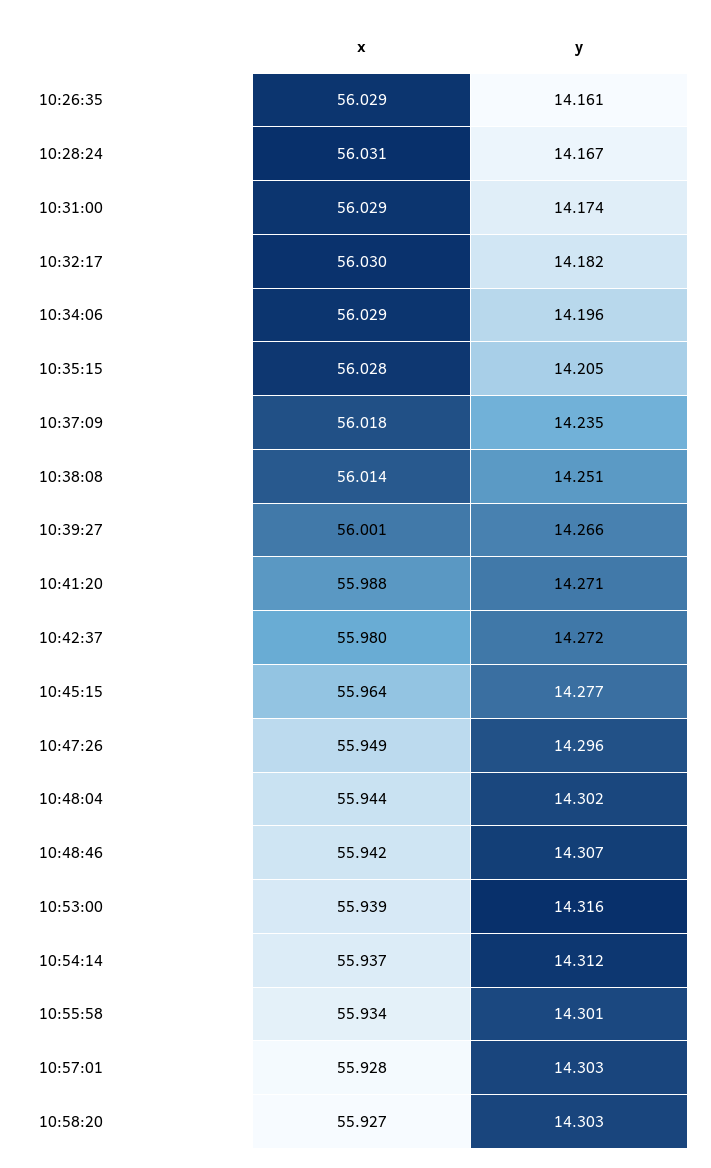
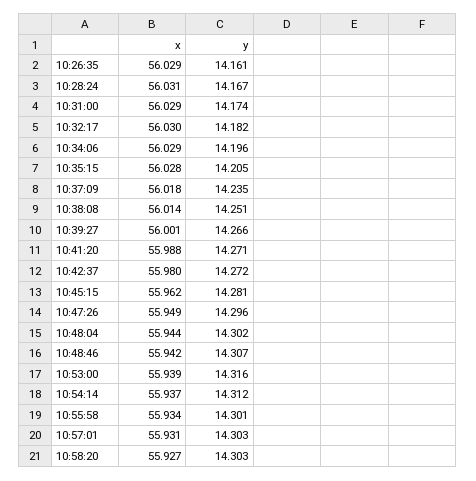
x, 10:45:15: 55.964 -> 55.962
y, 10:45:15: 14.277 -> 14.281
x, 10:57:01: 55.928 -> 55.931

